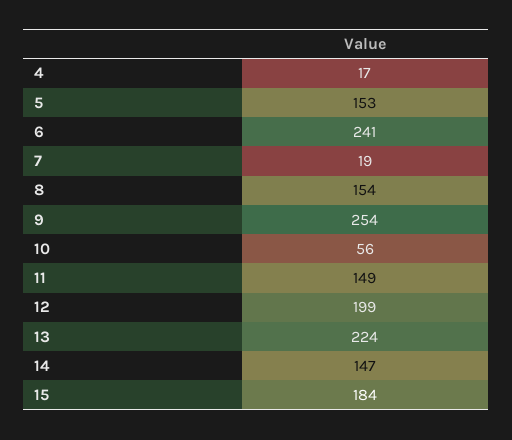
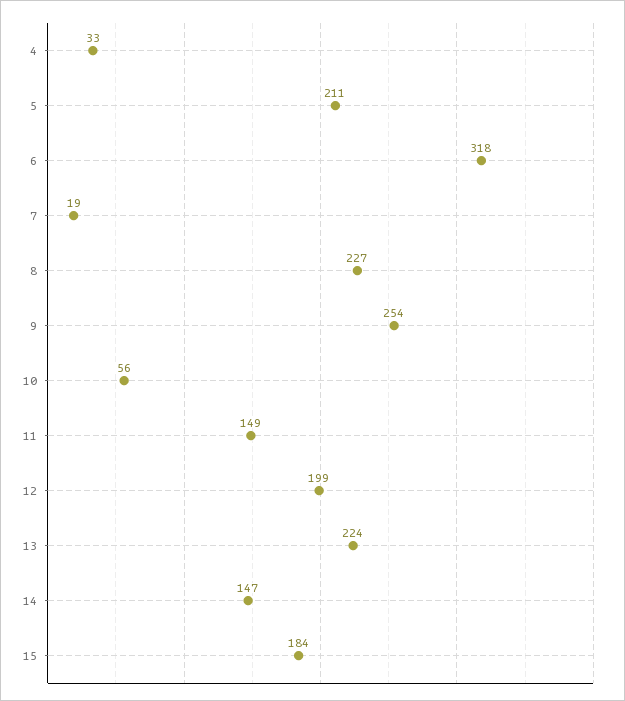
4: 17 -> 33
5: 153 -> 211
6: 241 -> 318
8: 154 -> 227

